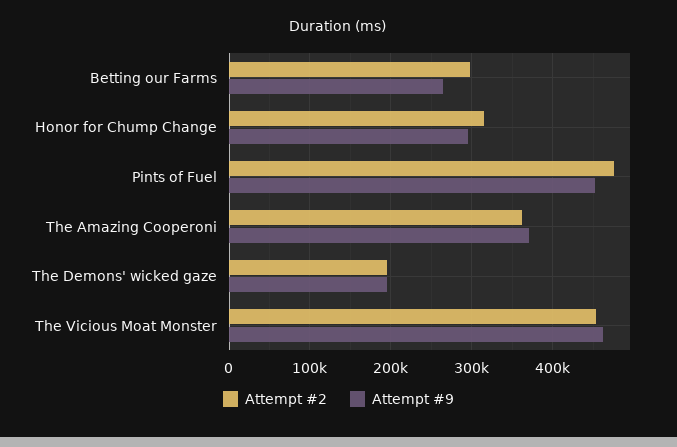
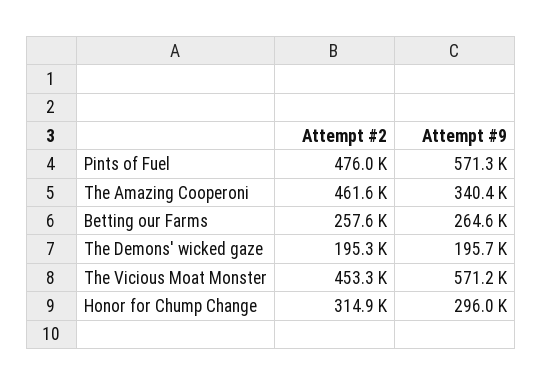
Attempt #2, Betting our Farms: 300000 -> 257600
Attempt #9, Pints of Fuel: 450000 -> 571300
Attempt #2, The Amazing Cooperoni: 360000 -> 461600
Attempt #9, The Amazing Cooperoni: 370000 -> 340400
Attempt #9, The Vicious Moat Monster: 460000 -> 571200

